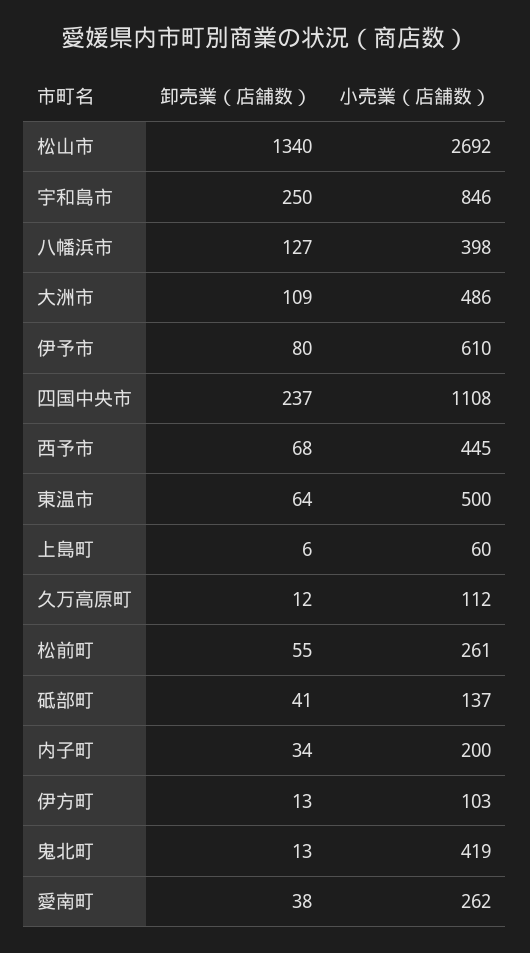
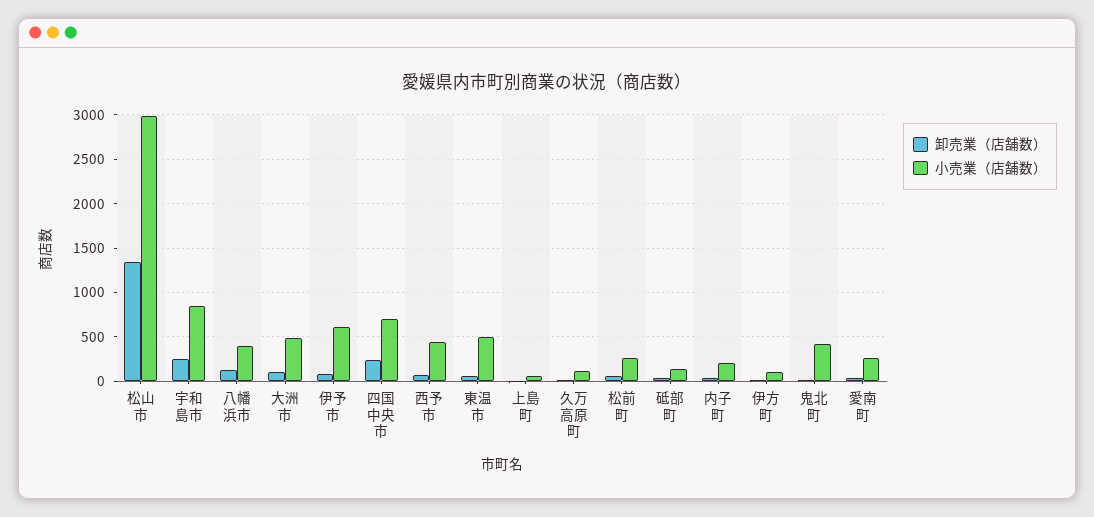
小売業（店舗数）, 松山市: 2692 -> 3000
小売業（店舗数）, 四国中央市: 1108 -> 700

